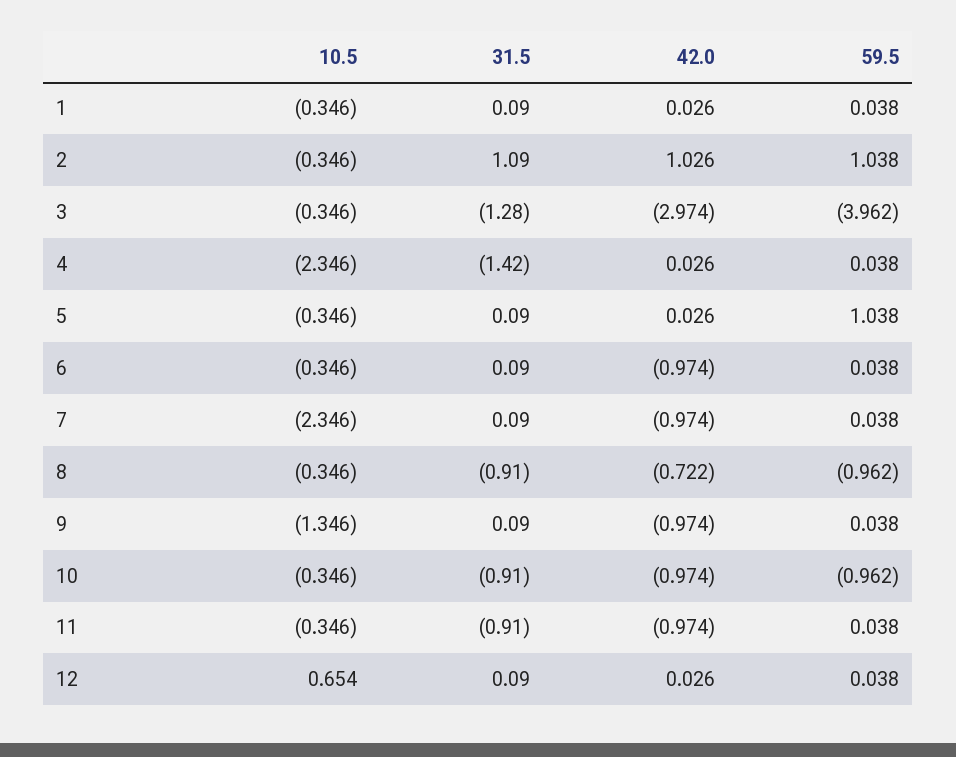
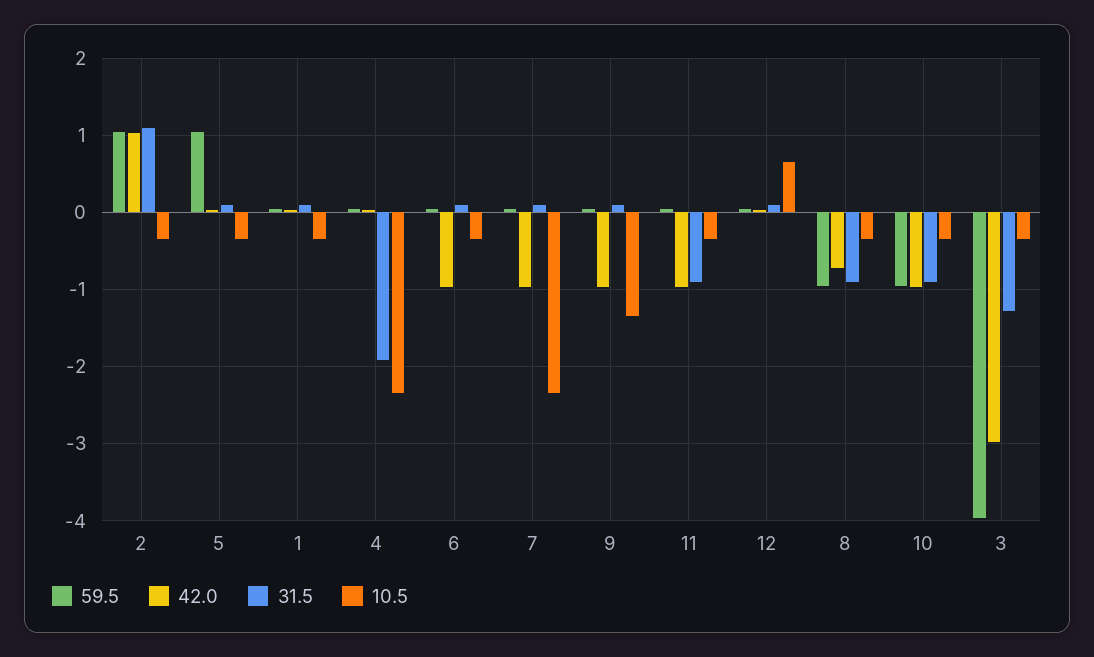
31.5, 4: -1.42 -> -1.9

